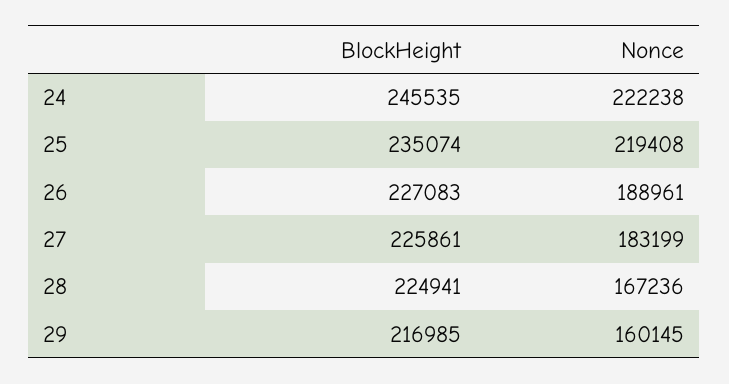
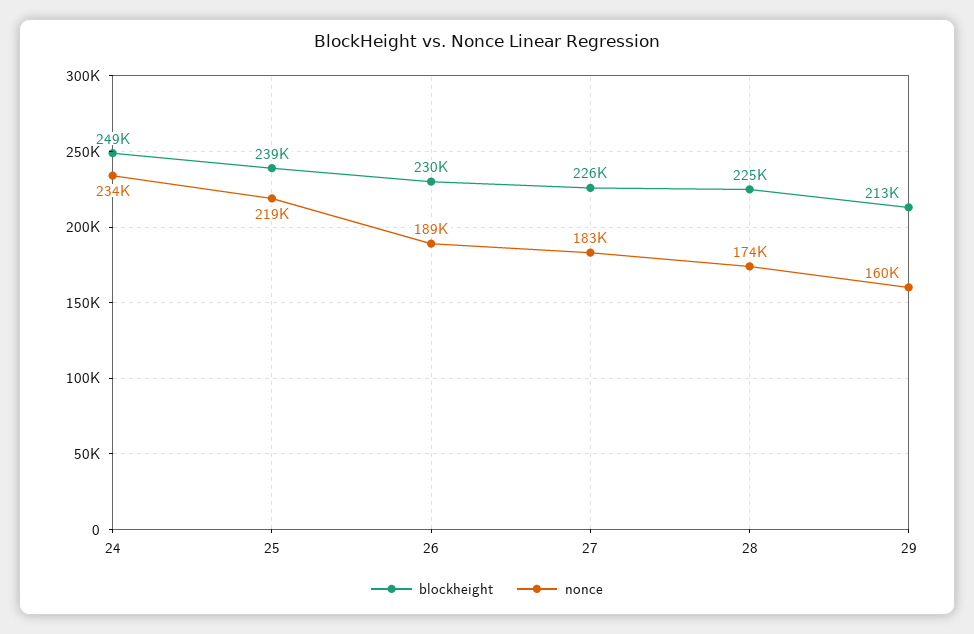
BlockHeight, 24: 245535 -> 249000
Nonce, 24: 222238 -> 234000
BlockHeight, 25: 235074 -> 239000
BlockHeight, 26: 227083 -> 230000
Nonce, 28: 167236 -> 174000
BlockHeight, 29: 216985 -> 213000

